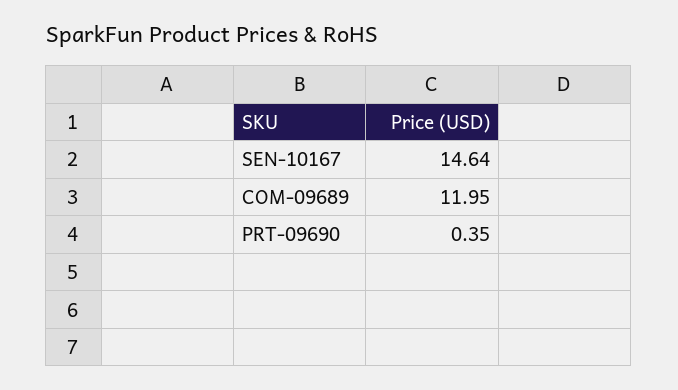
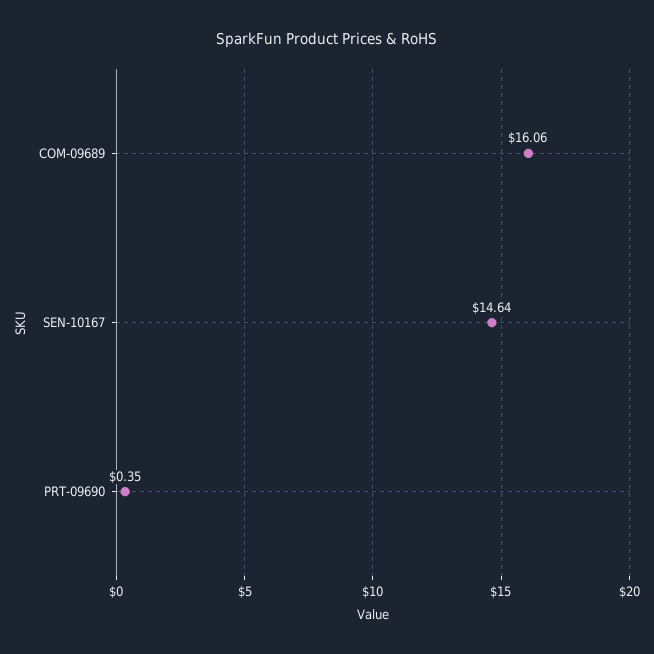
COM-09689: 11.95 -> 16.06

